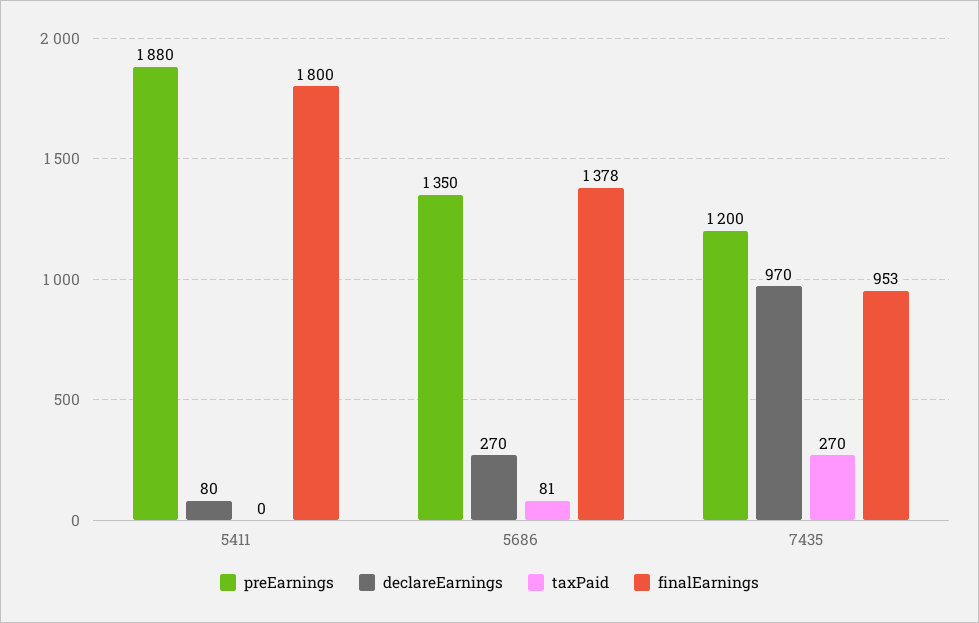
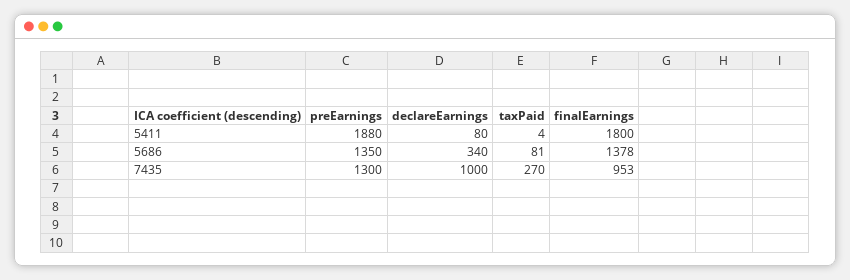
taxPaid, 5411: 0 -> 4
declareEarnings, 5686: 270 -> 340
preEarnings, 7435: 1200 -> 1300
declareEarnings, 7435: 970 -> 1000

